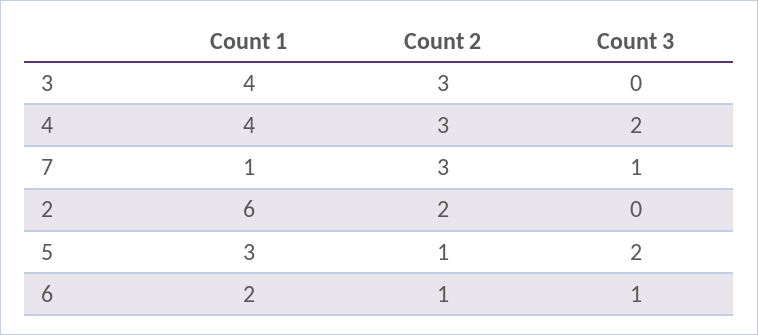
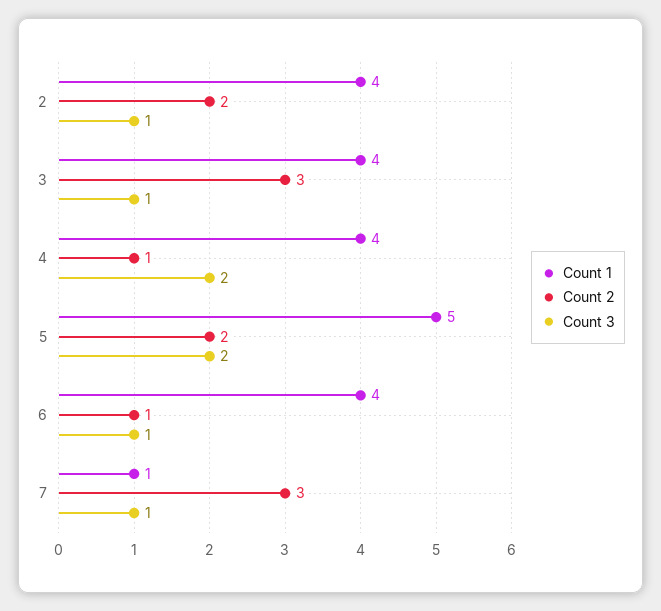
Count 3, 3: 0 -> 1
Count 2, 4: 3 -> 1
Count 1, 2: 6 -> 4
Count 3, 2: 0 -> 1
Count 1, 5: 3 -> 5
Count 2, 5: 1 -> 2
Count 1, 6: 2 -> 4

